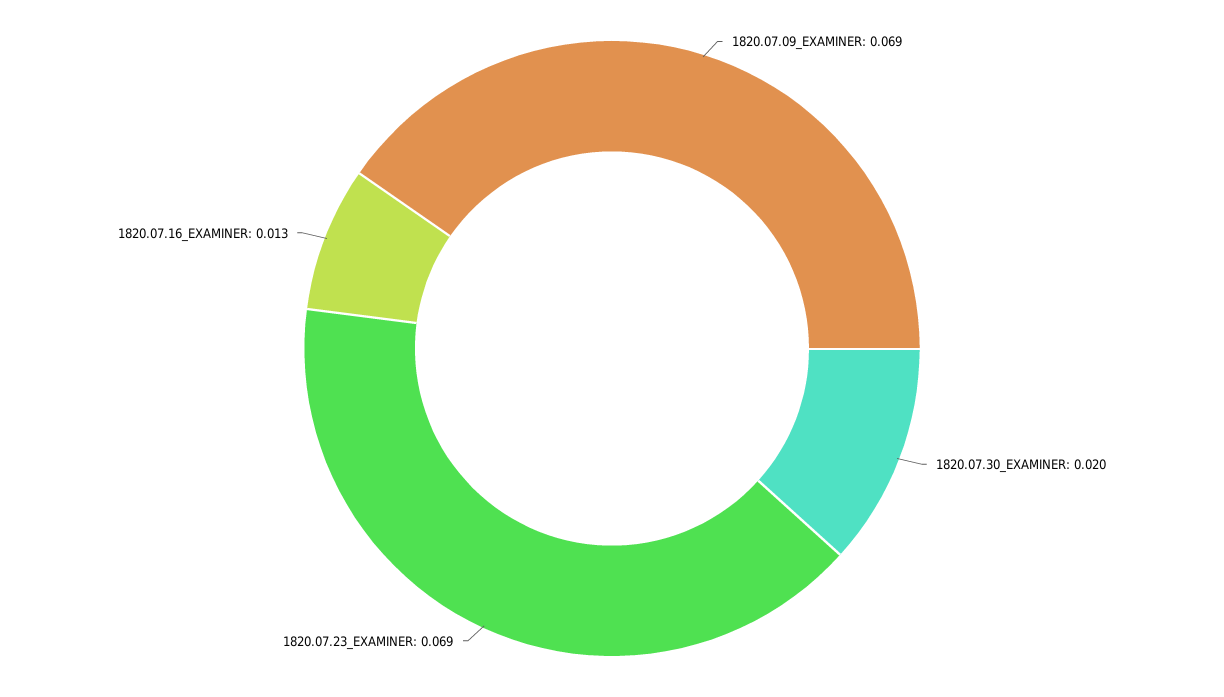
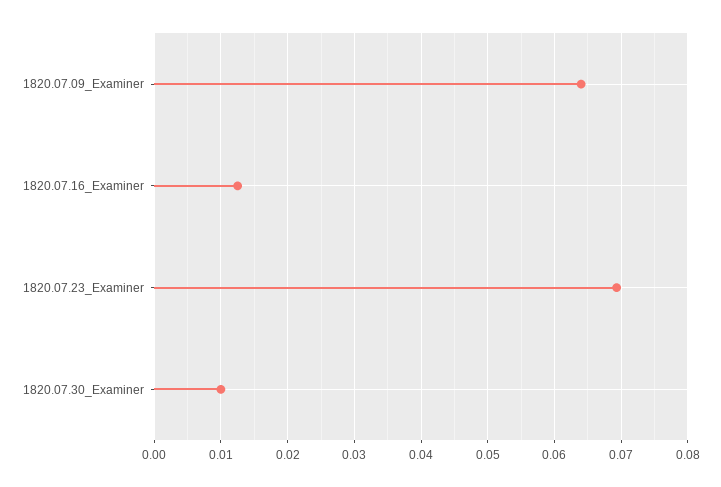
1820.07.09_EXAMINER: 0.069 -> 0.064
1820.07.30_EXAMINER: 0.02 -> 0.01

